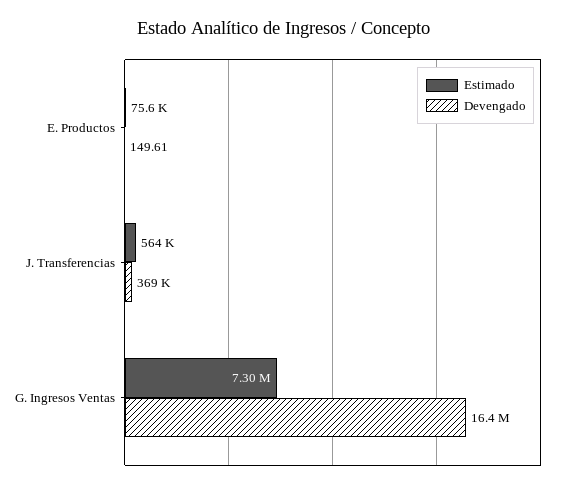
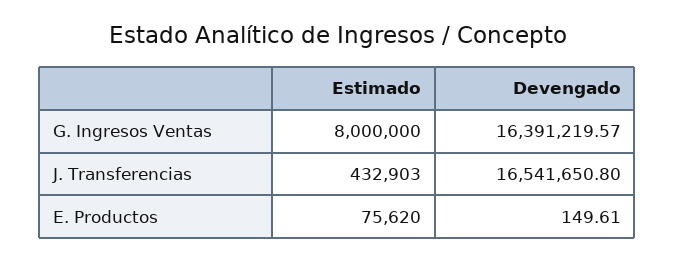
Estimado, J. Transferencias: 564000 -> 432903
Devengado, J. Transferencias: 369000 -> 16541650.8
Estimado, G. Ingresos Ventas: 7300000 -> 8000000

